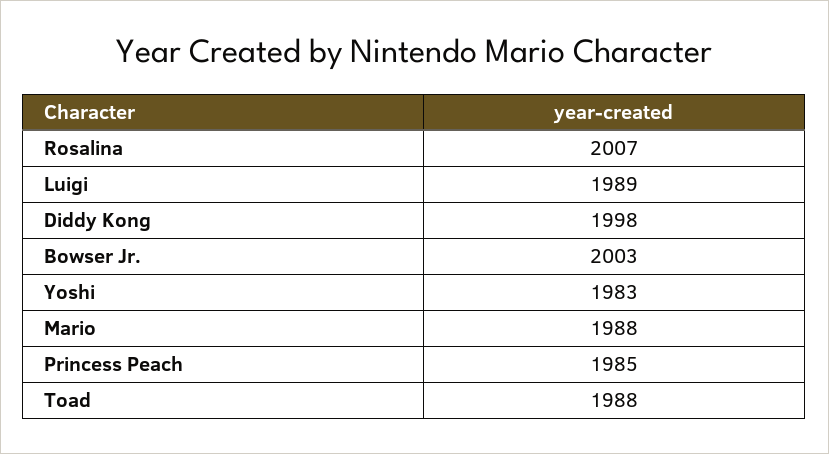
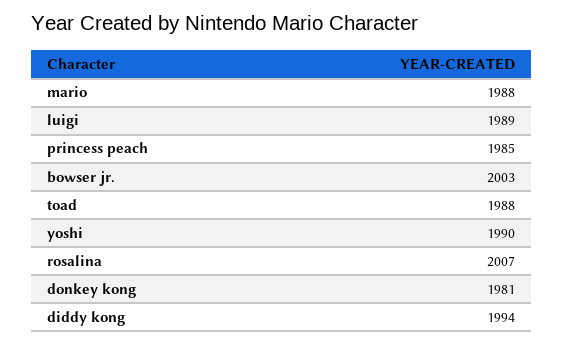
Diddy Kong: 1998 -> 1994
Yoshi: 1983 -> 1990
donkey kong: none -> 1981

